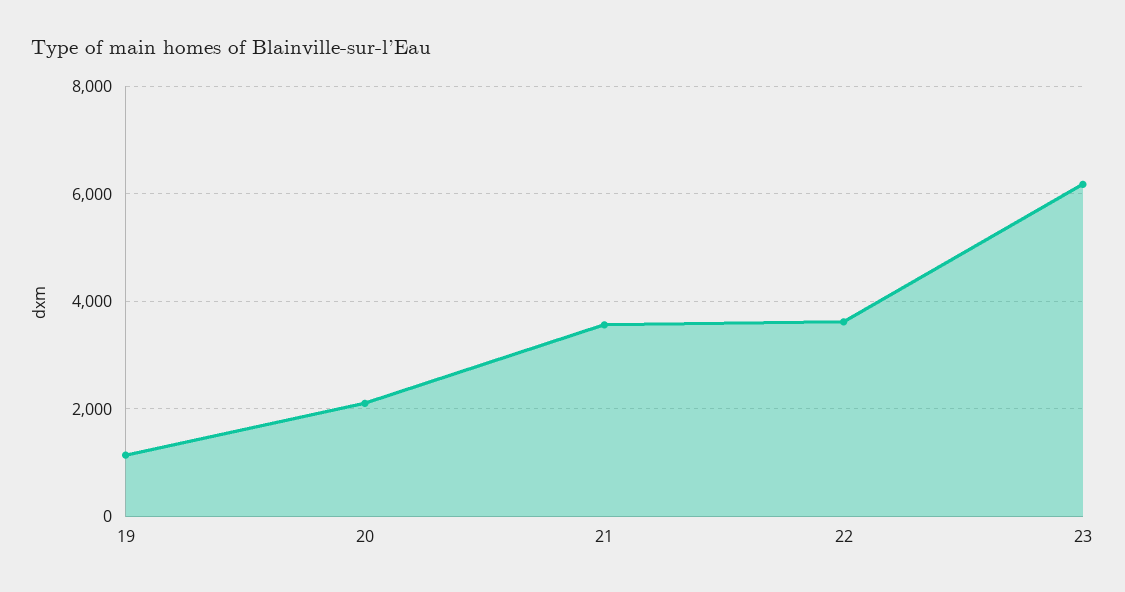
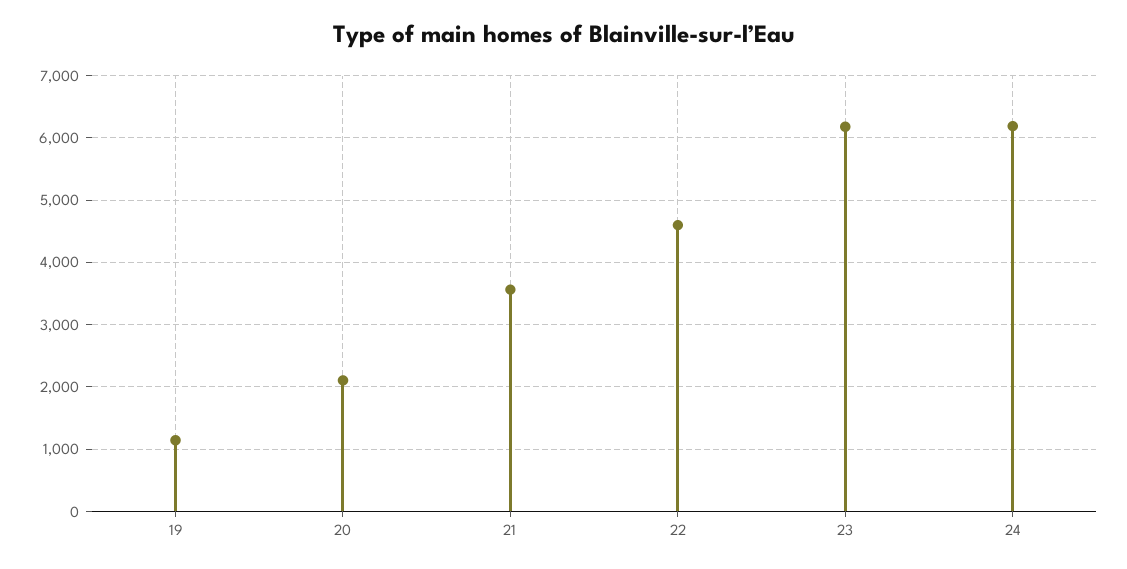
22: 3600 -> 4600
24: none -> 6200

